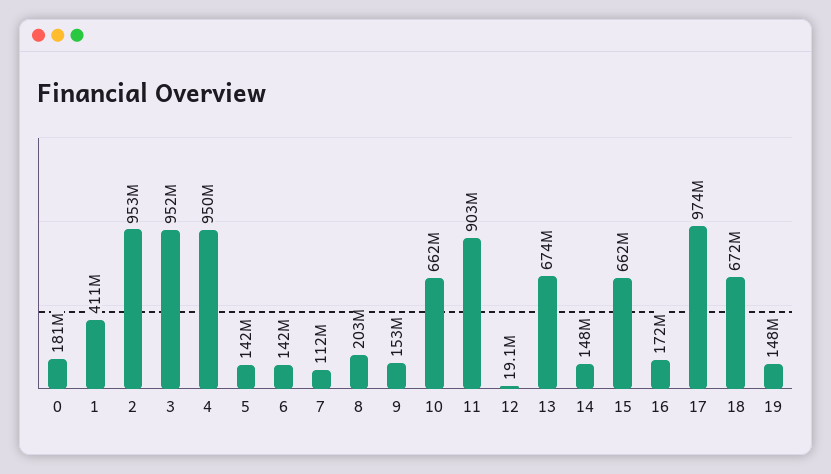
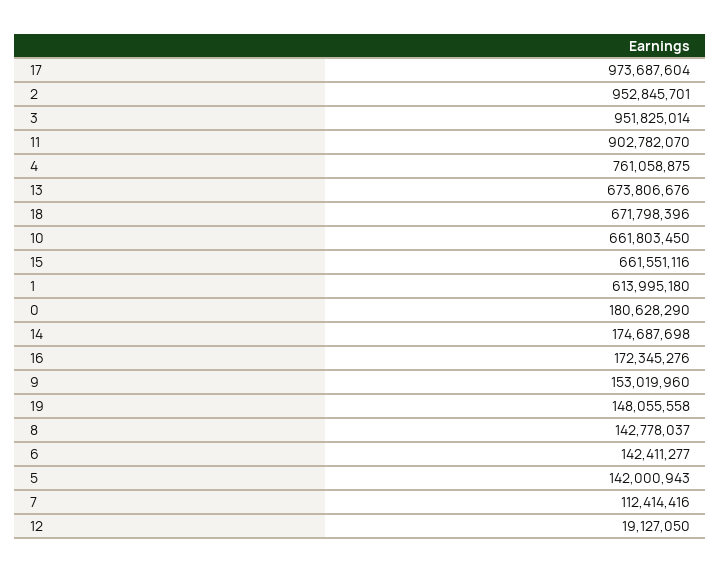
1: 411000000 -> 613995180
4: 950000000 -> 761058875
8: 203000000 -> 142778037
14: 148000000 -> 174687698

